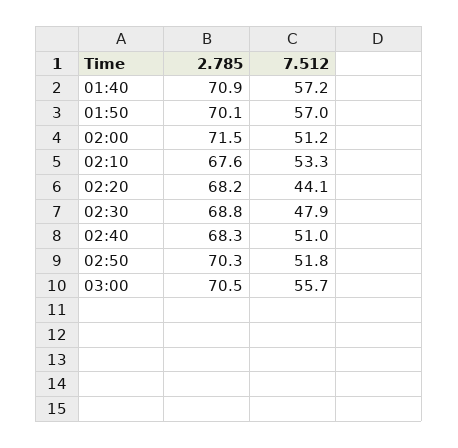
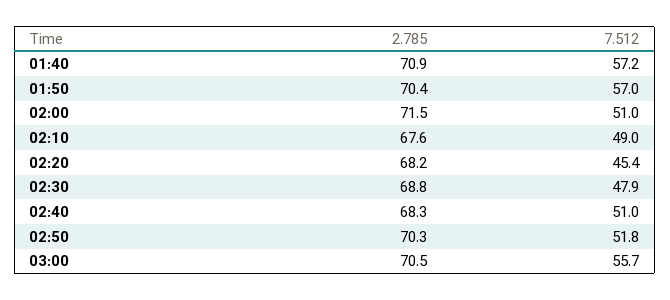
2.785, 01:50: 70.1 -> 70.4
7.512, 02:00: 51.2 -> 51
7.512, 02:10: 53.3 -> 49
7.512, 02:20: 44.1 -> 45.4

